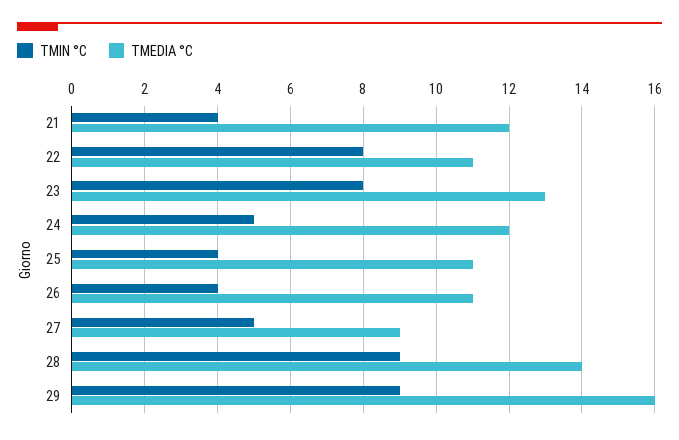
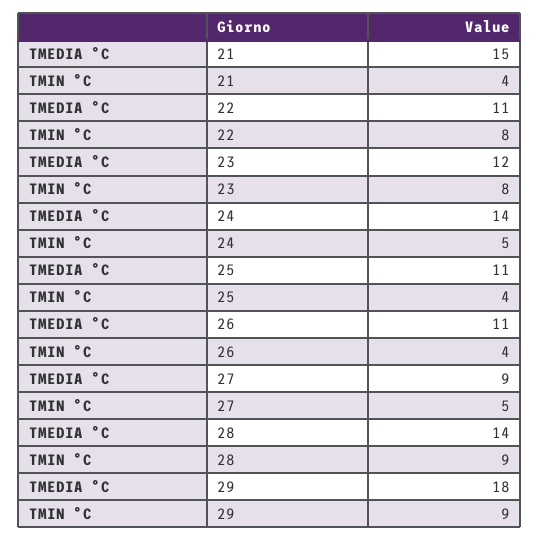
TMEDIA °C, 21: 12 -> 15
TMEDIA °C, 23: 13 -> 12
TMEDIA °C, 24: 12 -> 14
TMEDIA °C, 29: 16 -> 18

